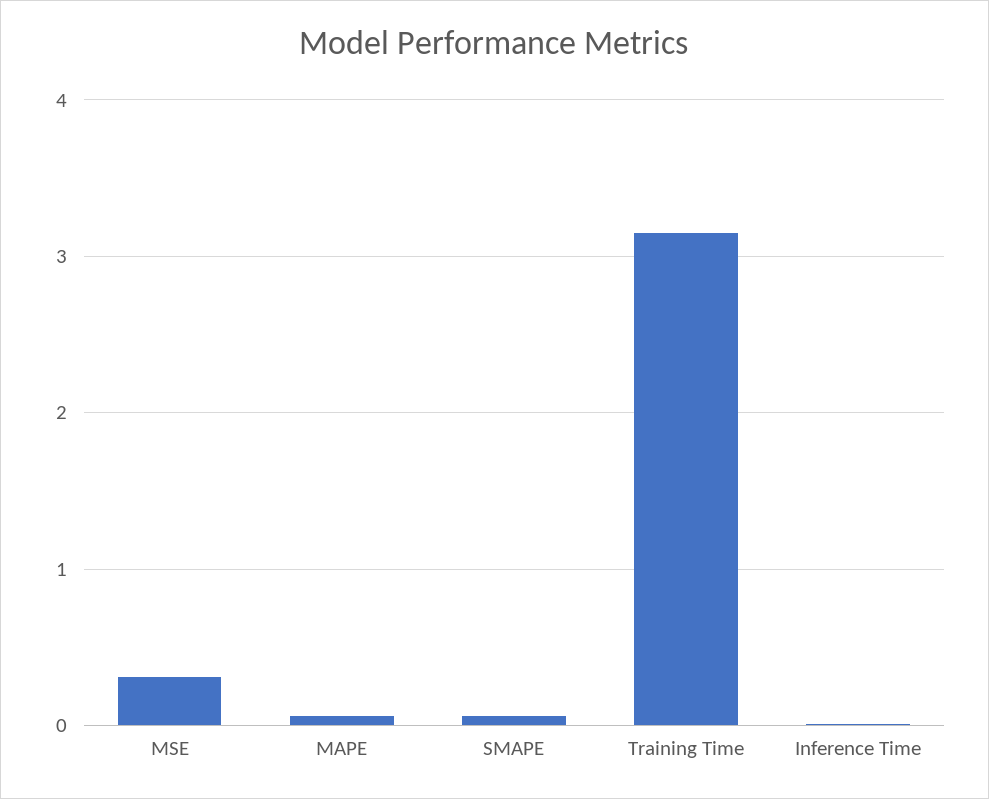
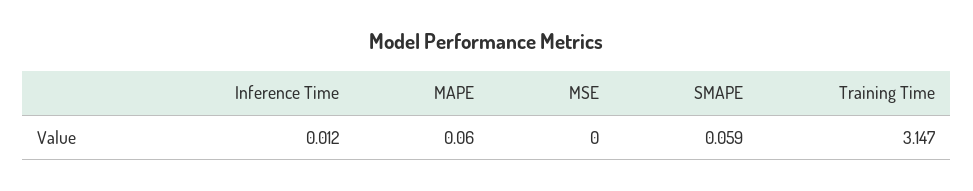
MSE: 0.3 -> 0

